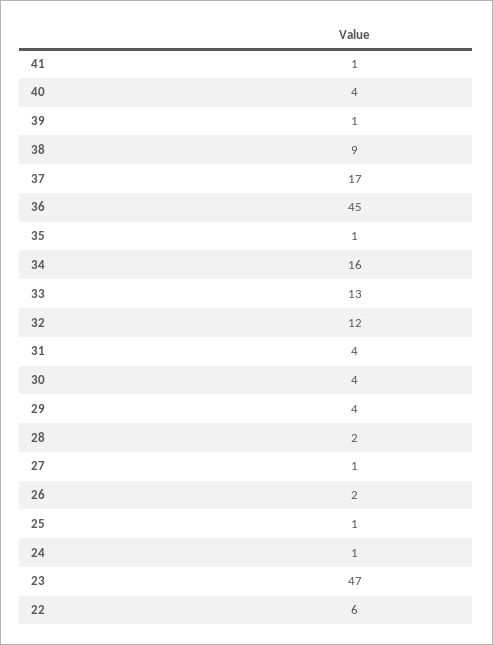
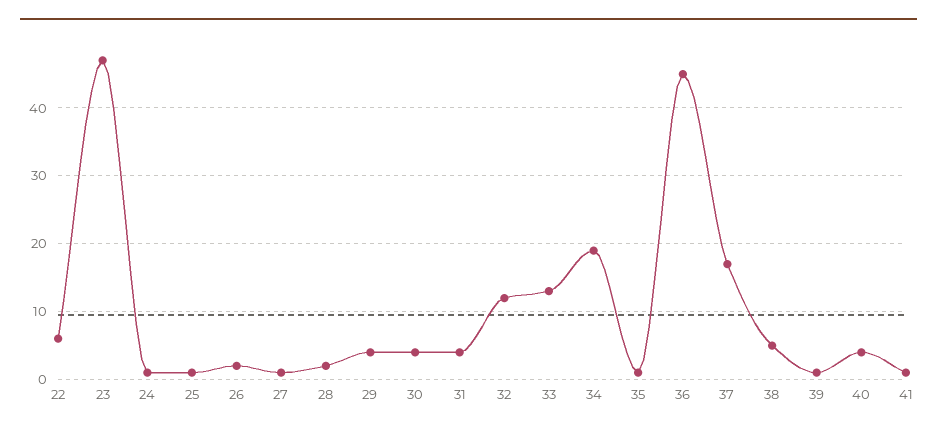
38: 9 -> 5
34: 16 -> 19

